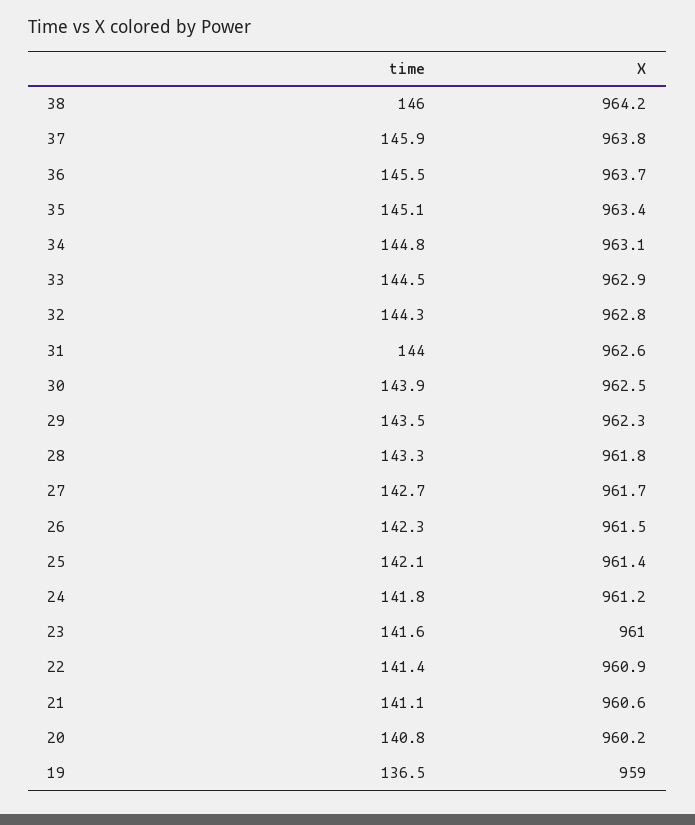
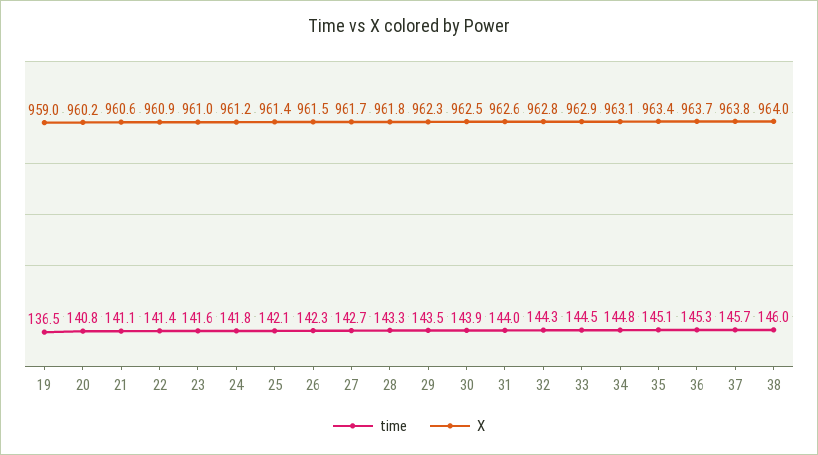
X, 38: 964.2 -> 964
time, 37: 145.9 -> 145.7
time, 36: 145.5 -> 145.3

